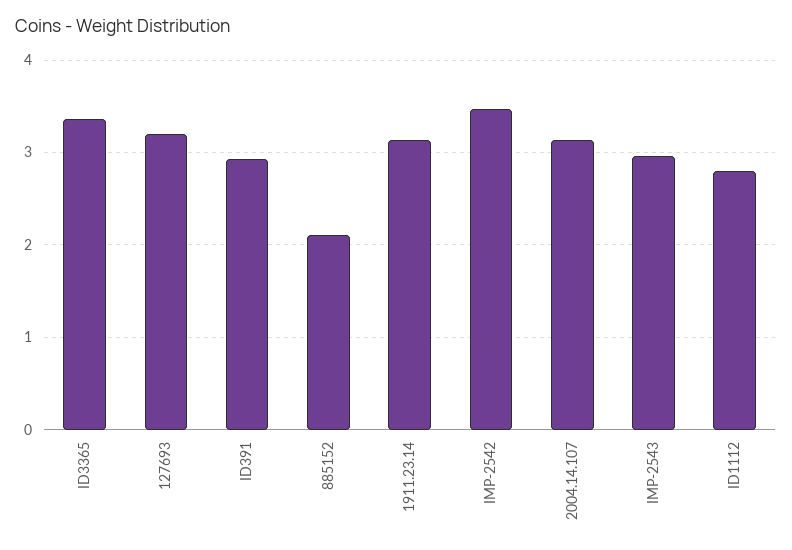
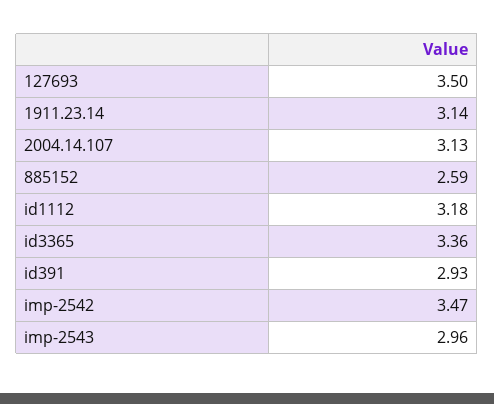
127693: 3.2 -> 3.5
885152: 2.1 -> 2.59
ID1112: 2.8 -> 3.18

